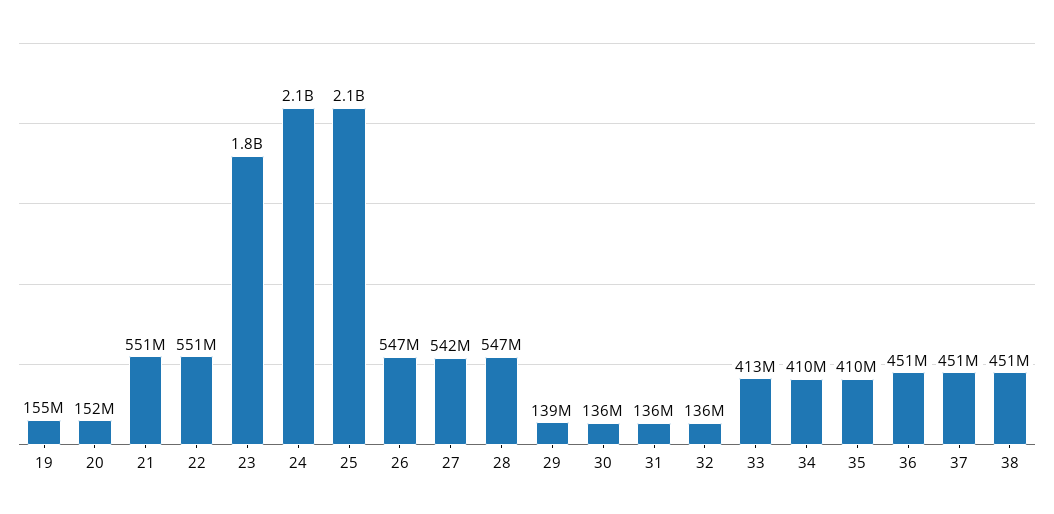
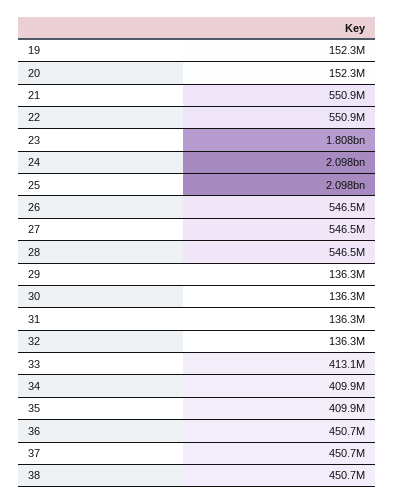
19: 155000000 -> 152300000
27: 542000000 -> 546500000
29: 139000000 -> 136300000

